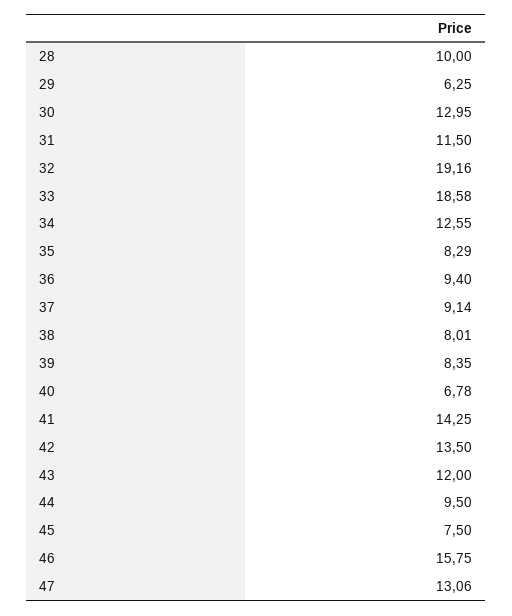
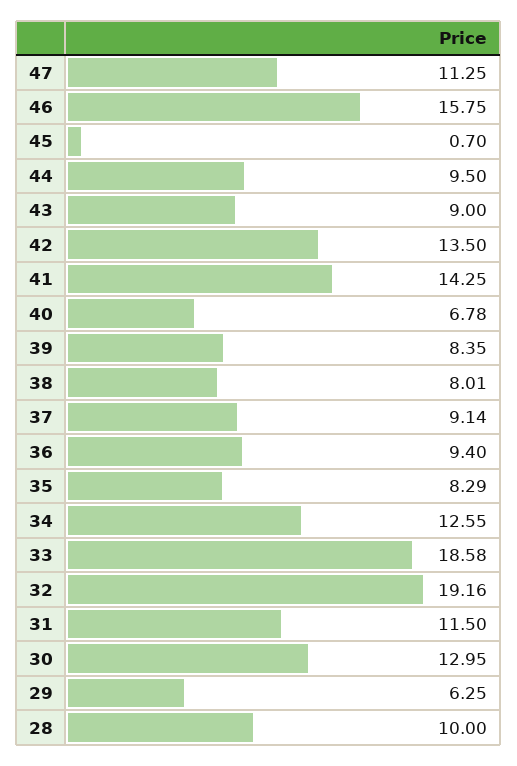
43: 12 -> 9
45: 7.5 -> 0.7
47: 13.06 -> 11.25

